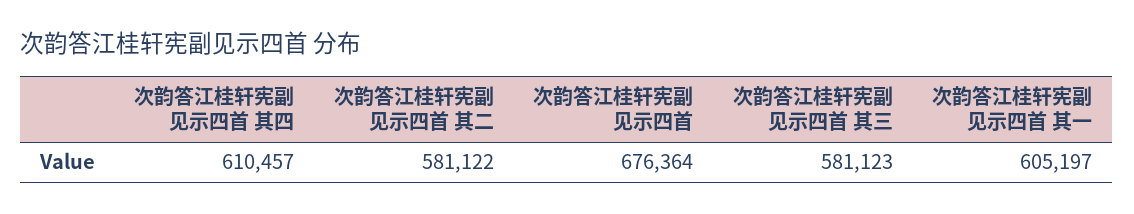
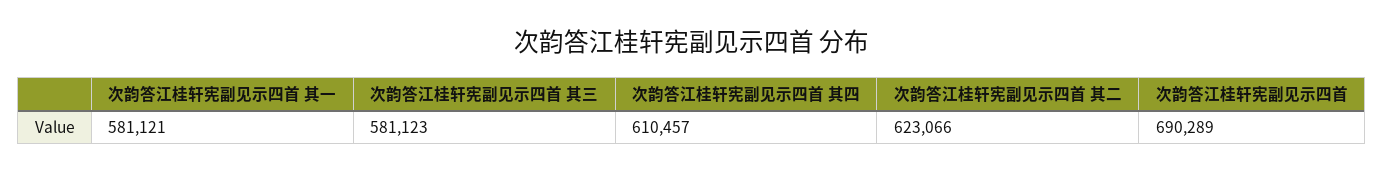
次韵答江桂轩宪副见示四首 其二: 581122 -> 623066
次韵答江桂轩宪副见示四首: 676364 -> 690289
次韵答江桂轩宪副见示四首 其一: 605197 -> 581121

